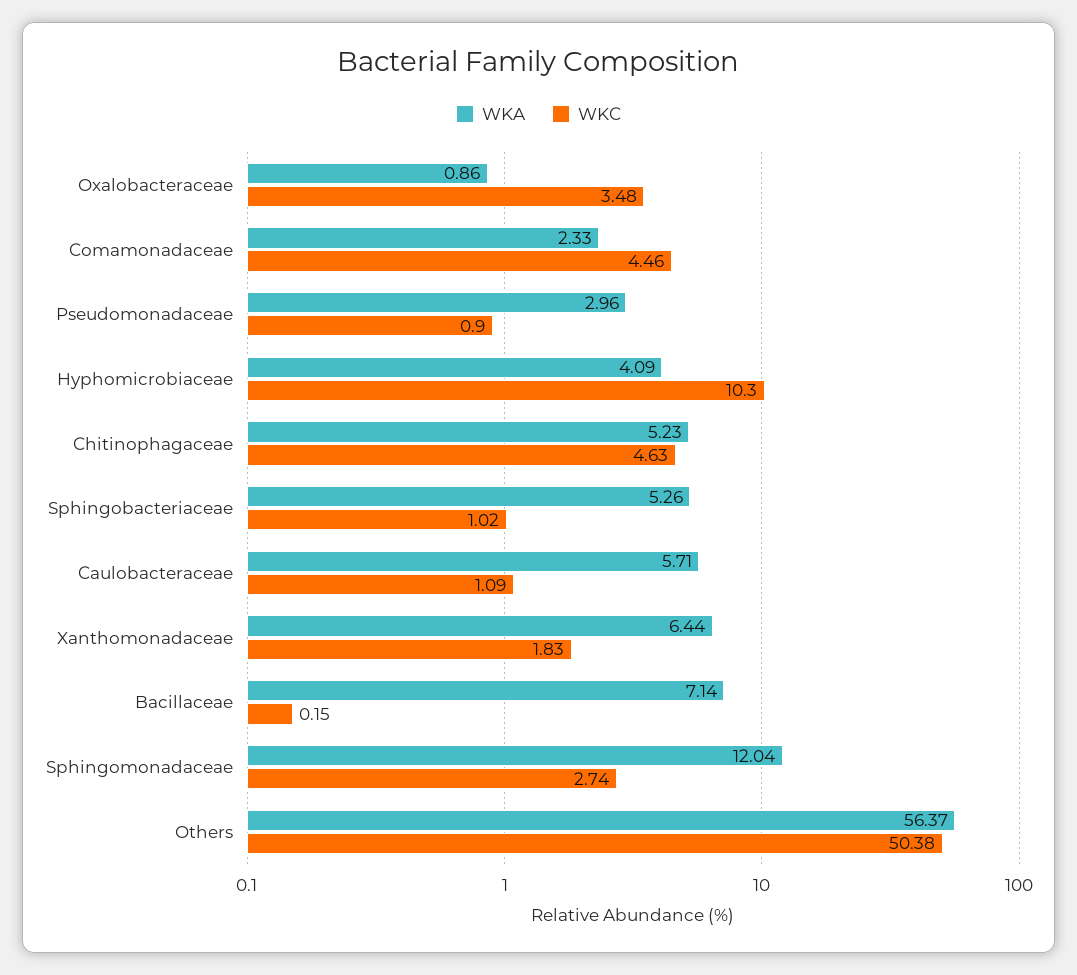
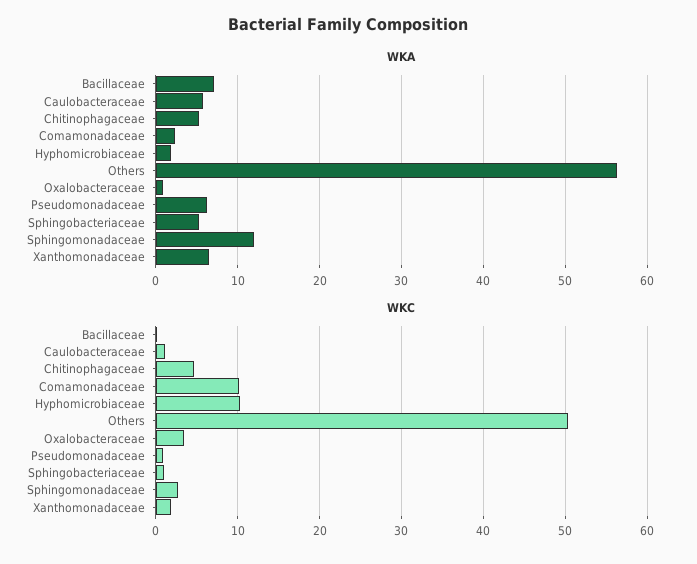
WKC, Comamonadaceae: 4.46 -> 10
WKA, Pseudomonadaceae: 2.96 -> 6
WKA, Hyphomicrobiaceae: 4.09 -> 2

